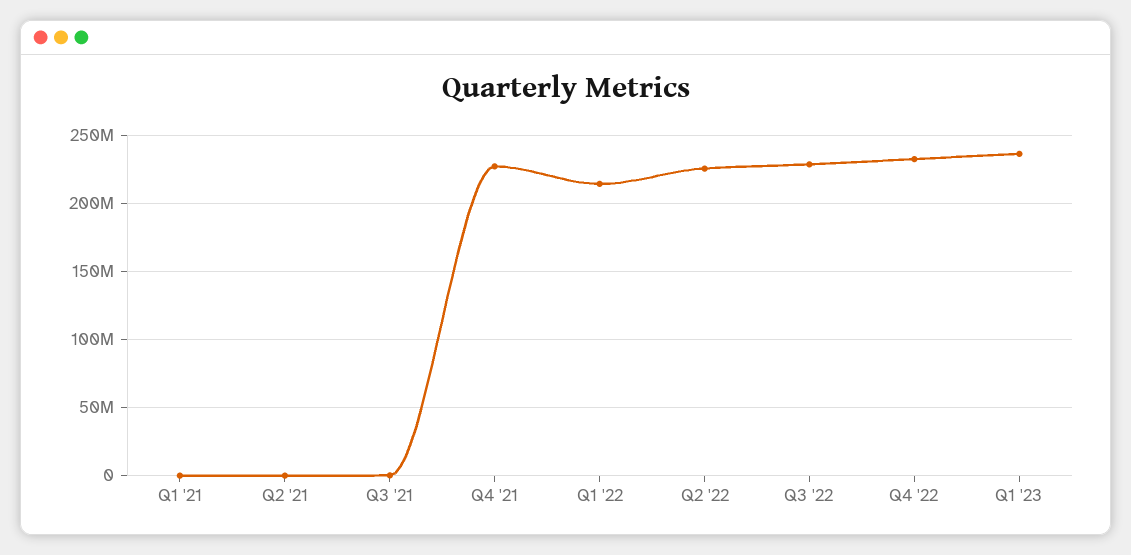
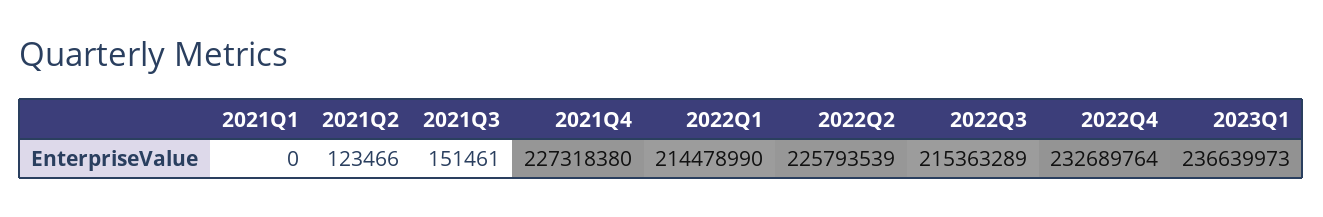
Q3 '22: 230000000 -> 215363289

